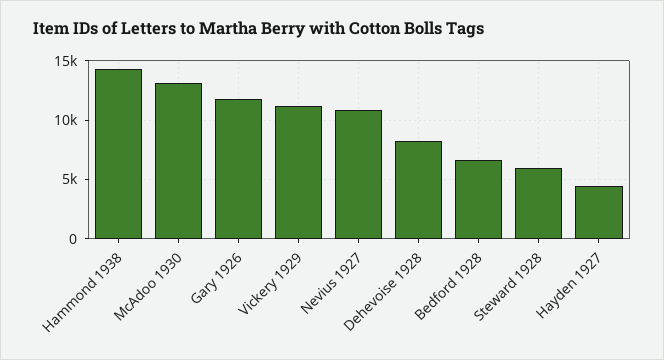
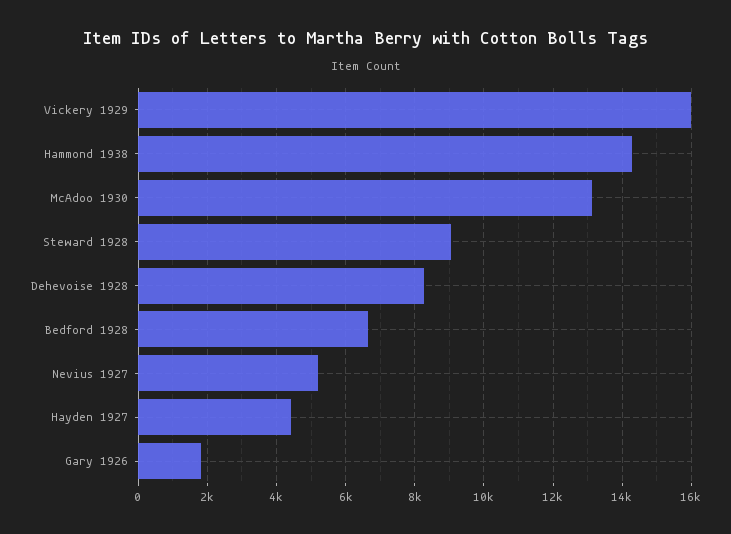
Gary 1926: 12000 -> 1800
Vickery 1929: 11000 -> 16000
Nevius 1927: 11000 -> 5200
Steward 1928: 6000 -> 9000

